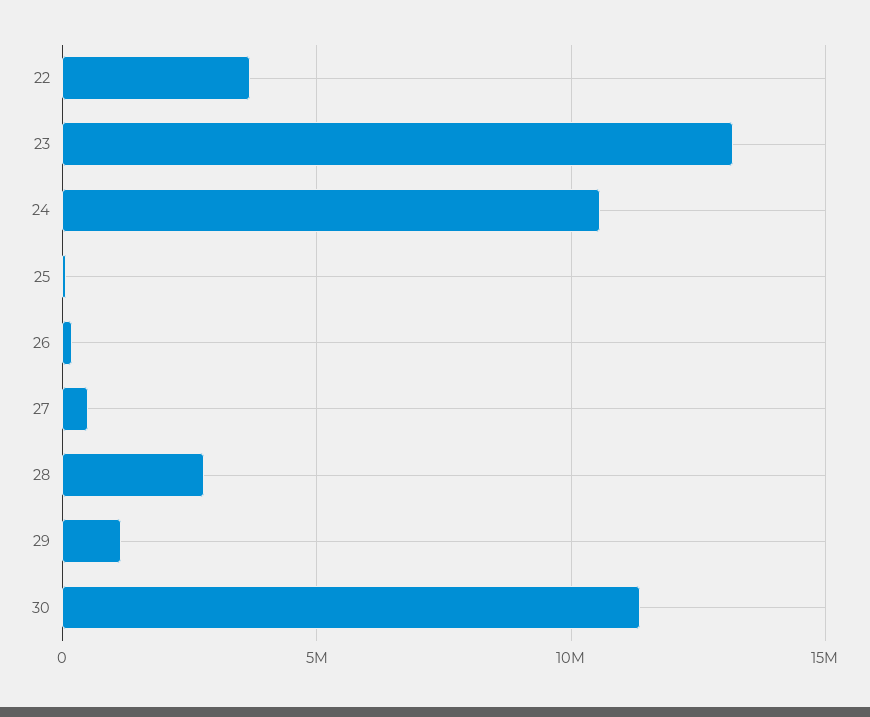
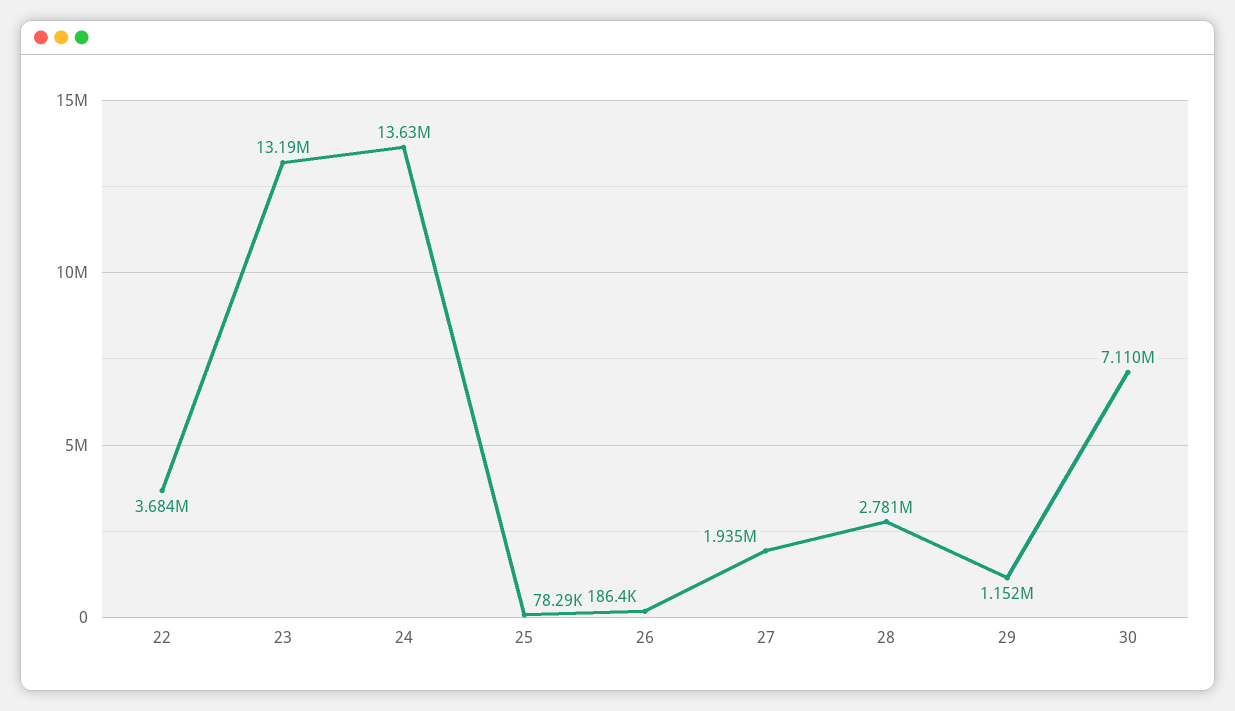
24: 10500000 -> 13630000
27: 500000 -> 1935000
30: 11500000 -> 7110000

